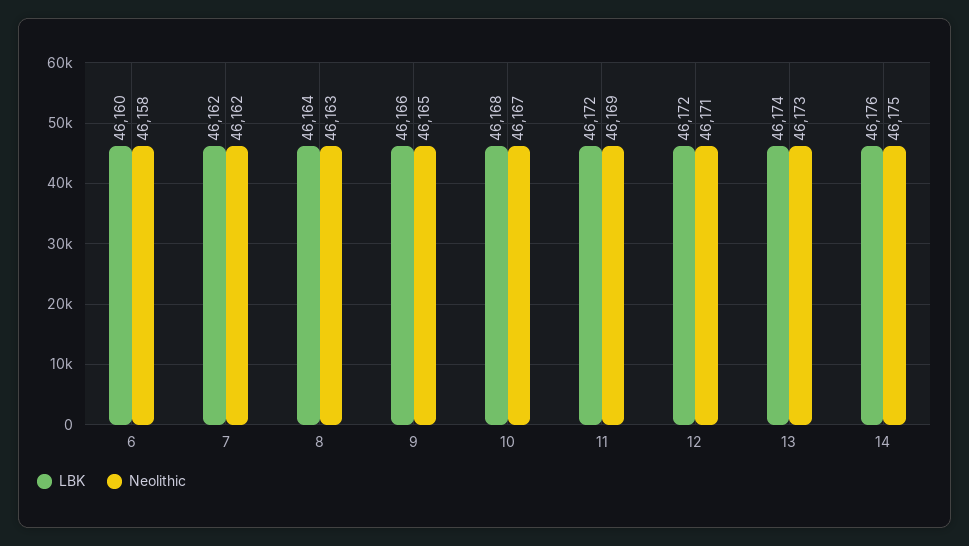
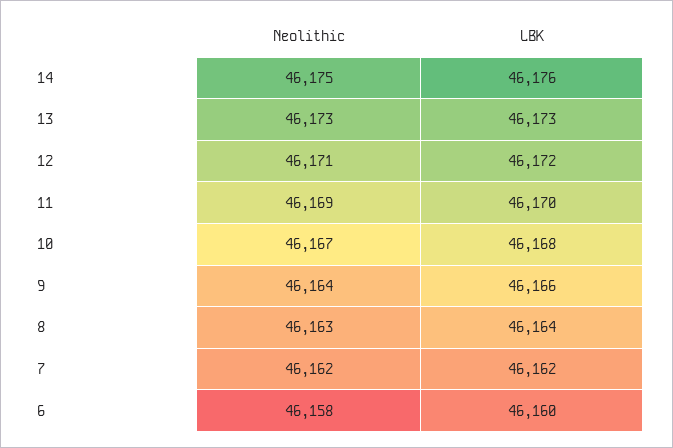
Neolithic, 9: 46165 -> 46164
LBK, 11: 46172 -> 46170
LBK, 13: 46174 -> 46173

